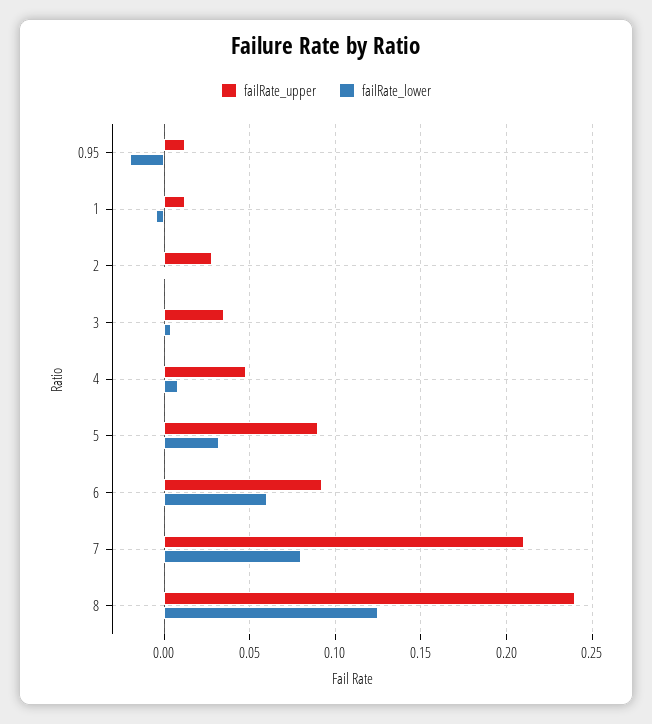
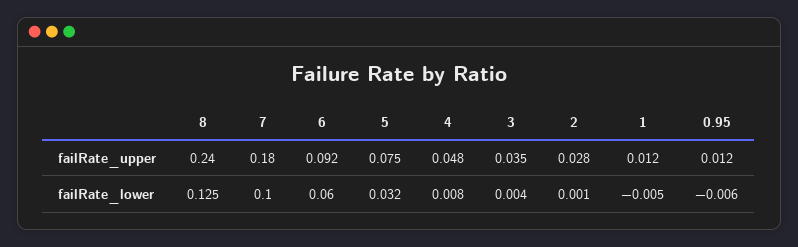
failRate_lower, 0.95: -0.02 -> -0.006
failRate_upper, 5: 0.09 -> 0.075
failRate_upper, 7: 0.21 -> 0.18
failRate_lower, 7: 0.08 -> 0.1

